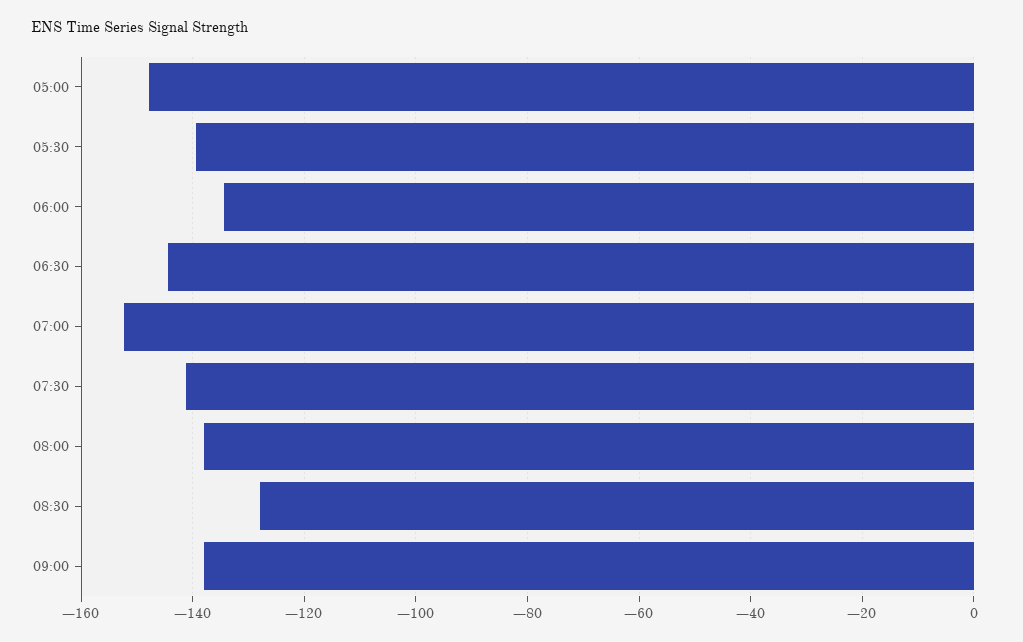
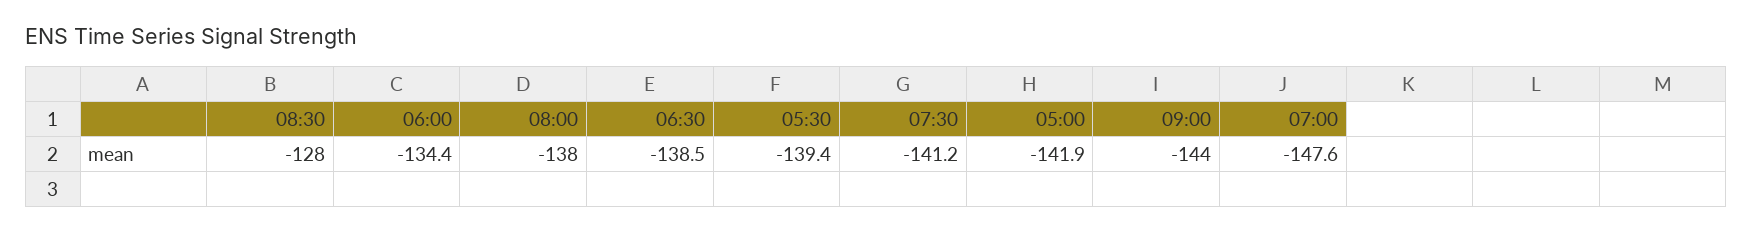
05:00: -148 -> -141.9
06:30: -144 -> -138.5
07:00: -152 -> -147.6
09:00: -138 -> -144

